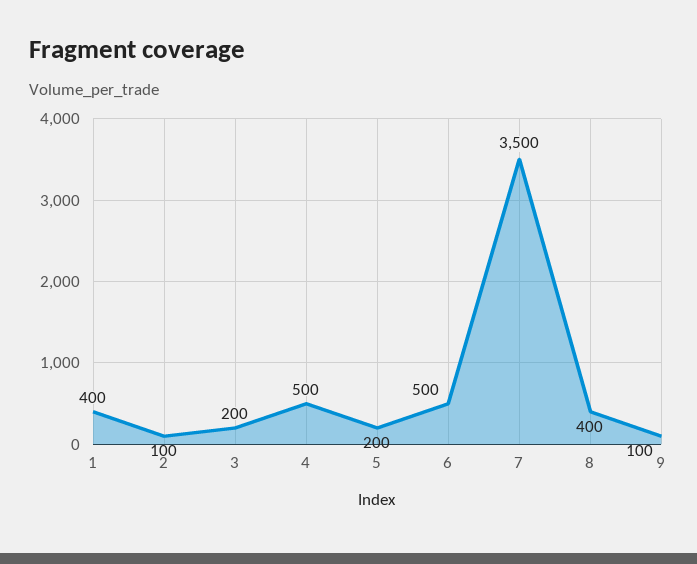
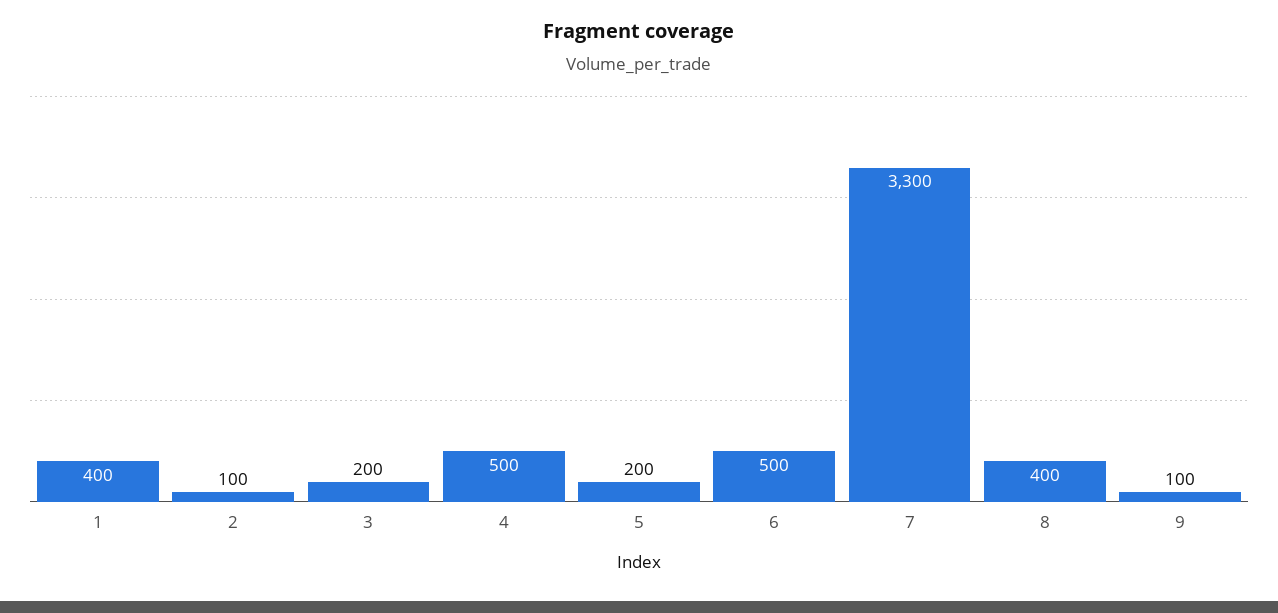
7: 3500 -> 3300

